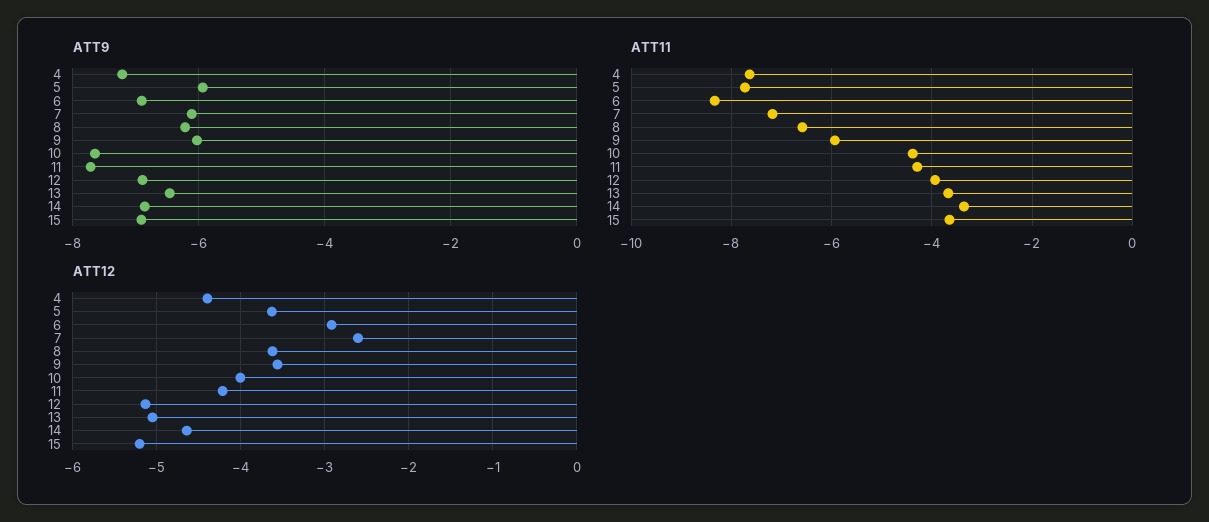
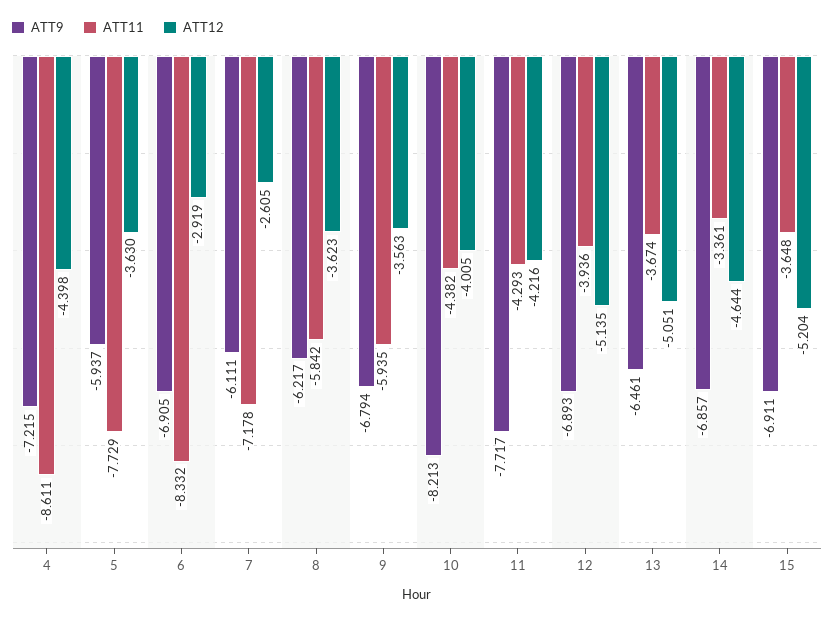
ATT9, 9: -6 -> -6.794
ATT9, 10: -7.6 -> -8.213
ATT11, 4: -7.6 -> -8.611
ATT11, 8: -6.6 -> -5.842

